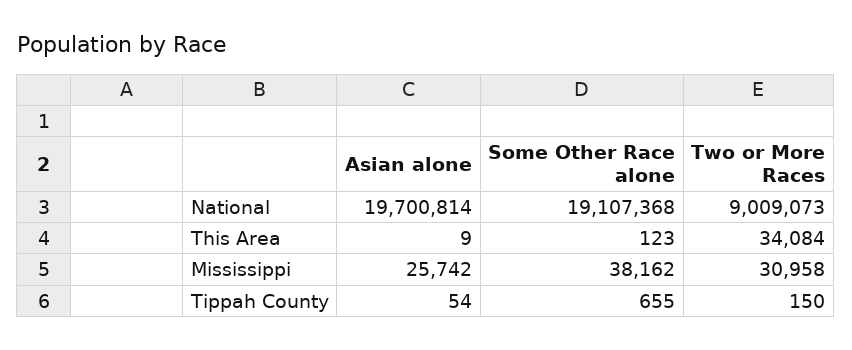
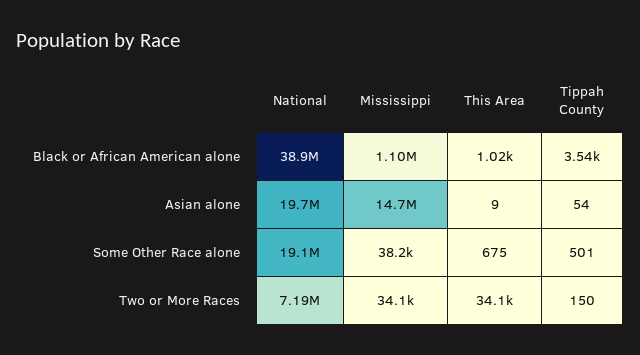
Two or More Races, National: 9009073 -> 7190000
Some Other Race alone, This Area: 123 -> 675
Asian alone, Mississippi: 25742 -> 14700000
Two or More Races, Mississippi: 30958 -> 34100
Some Other Race alone, Tippah County: 655 -> 501
Black or African American alone, National: none -> 38900000
Black or African American alone, Mississippi: none -> 1100000
Black or African American alone, This Area: none -> 1020
Black or African American alone, Tippah County: none -> 3540

